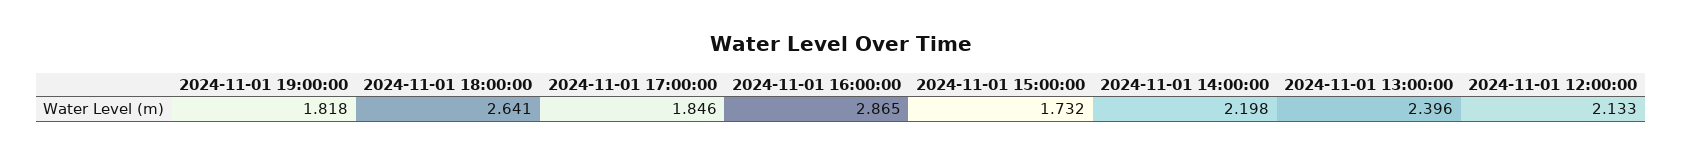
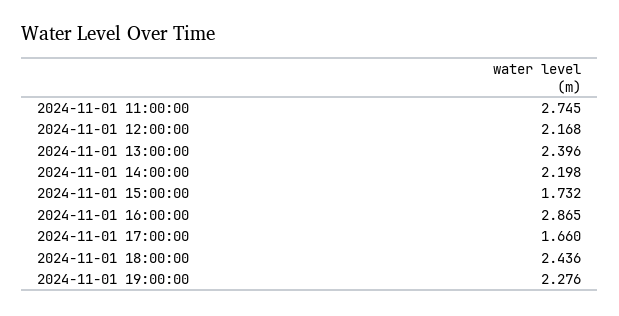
2024-11-01 19:00:00: 1.818 -> 2.276
2024-11-01 18:00:00: 2.641 -> 2.436
2024-11-01 17:00:00: 1.846 -> 1.66
2024-11-01 12:00:00: 2.133 -> 2.168
2024-11-01 11:00:00: none -> 2.745

